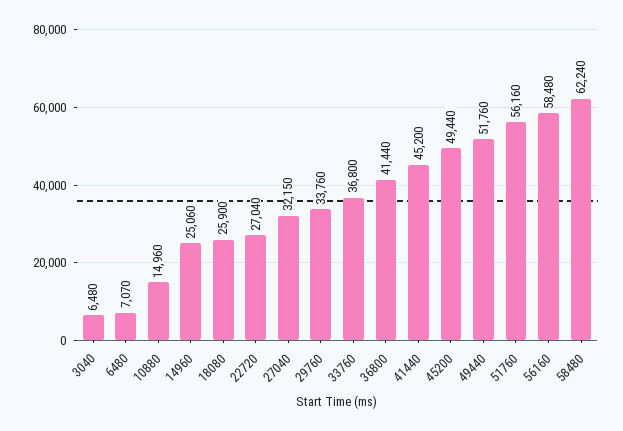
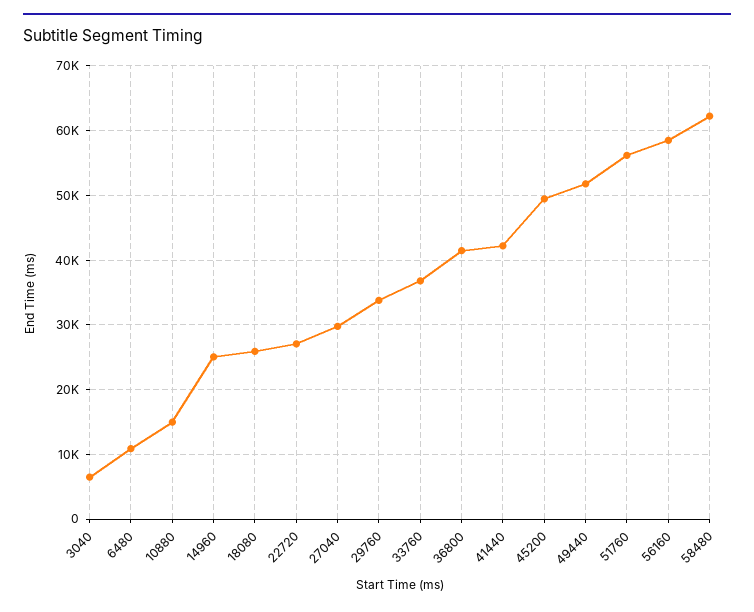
6480: 7070 -> 11000
27040: 32150 -> 30000
41440: 45200 -> 42000

